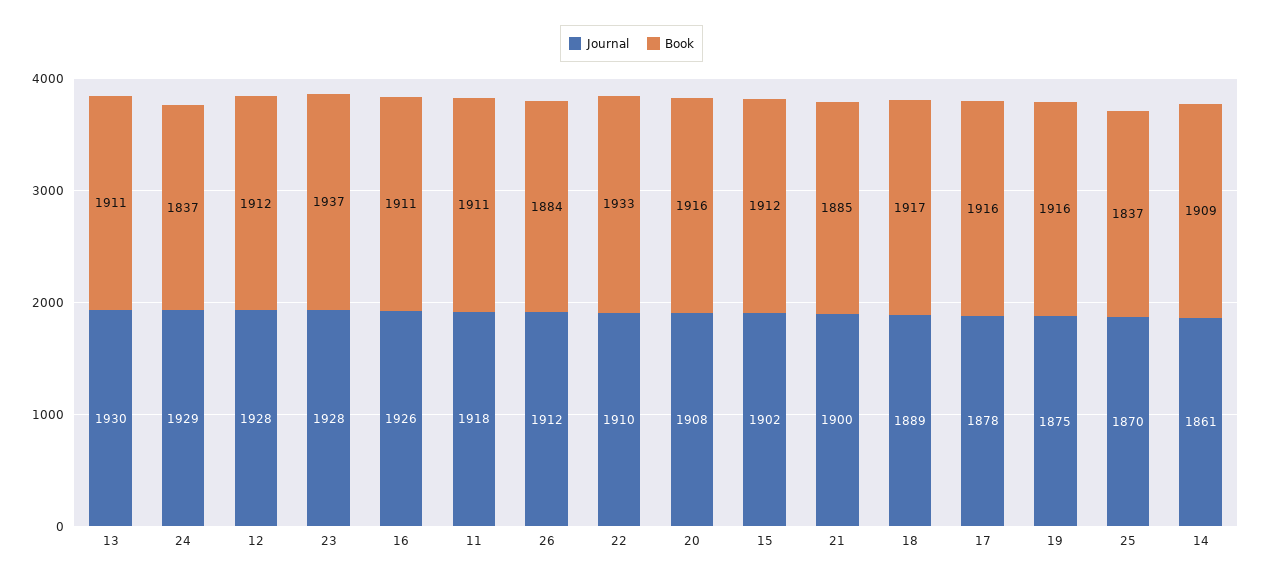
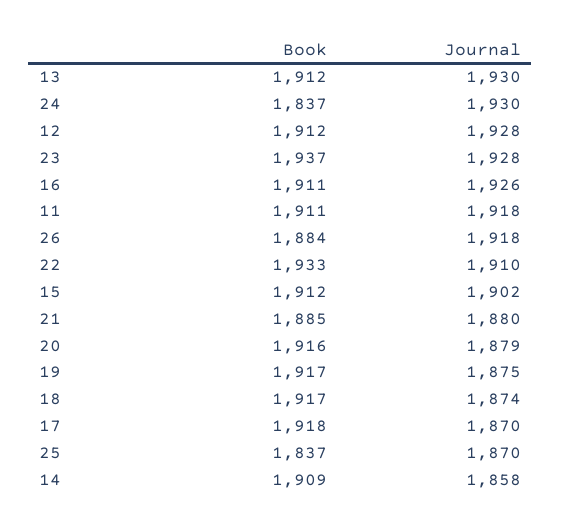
Book, 13: 1911 -> 1912
Journal, 24: 1929 -> 1930
Journal, 26: 1912 -> 1918
Journal, 20: 1908 -> 1879
Journal, 21: 1900 -> 1880
Journal, 18: 1889 -> 1874
Journal, 17: 1878 -> 1870
Book, 17: 1916 -> 1918
Book, 19: 1916 -> 1917
Journal, 14: 1861 -> 1858

